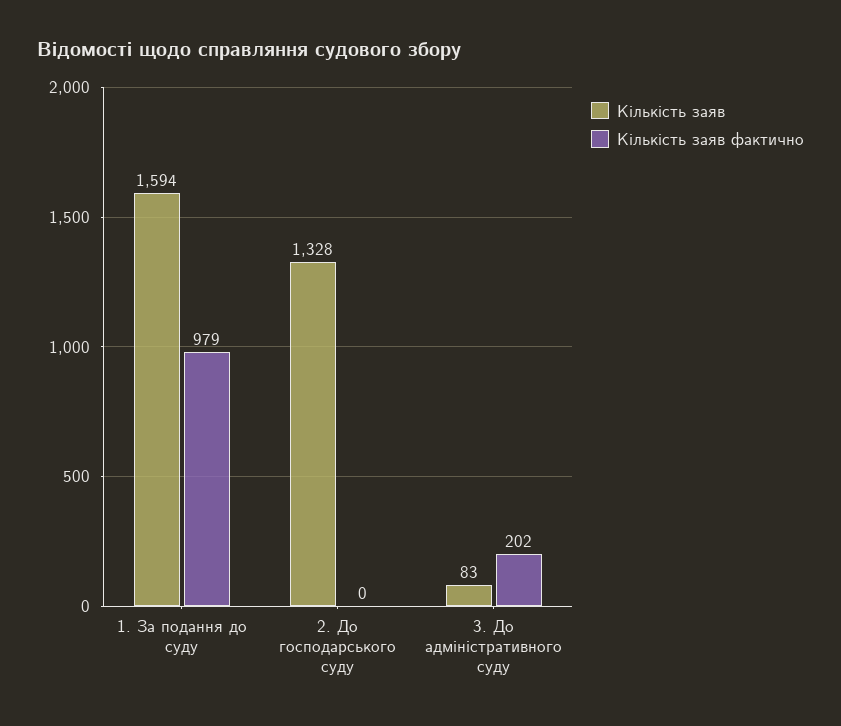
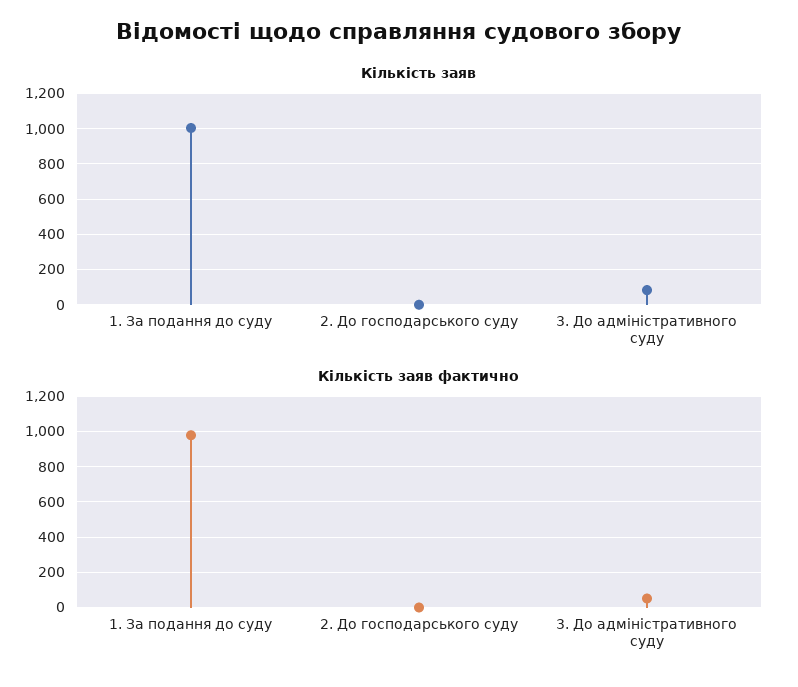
Кількість заяв, 1. За подання до суду: 1594 -> 1000
Кількість заяв, 2. До господарського суду: 1328 -> 0
Кількість заяв фактично, 3. До адміністративного суду: 202 -> 50

